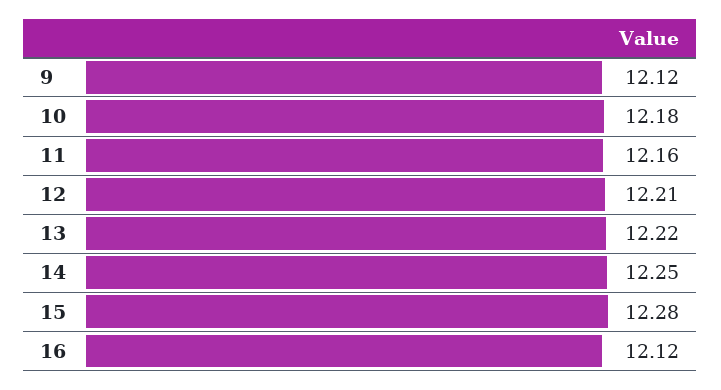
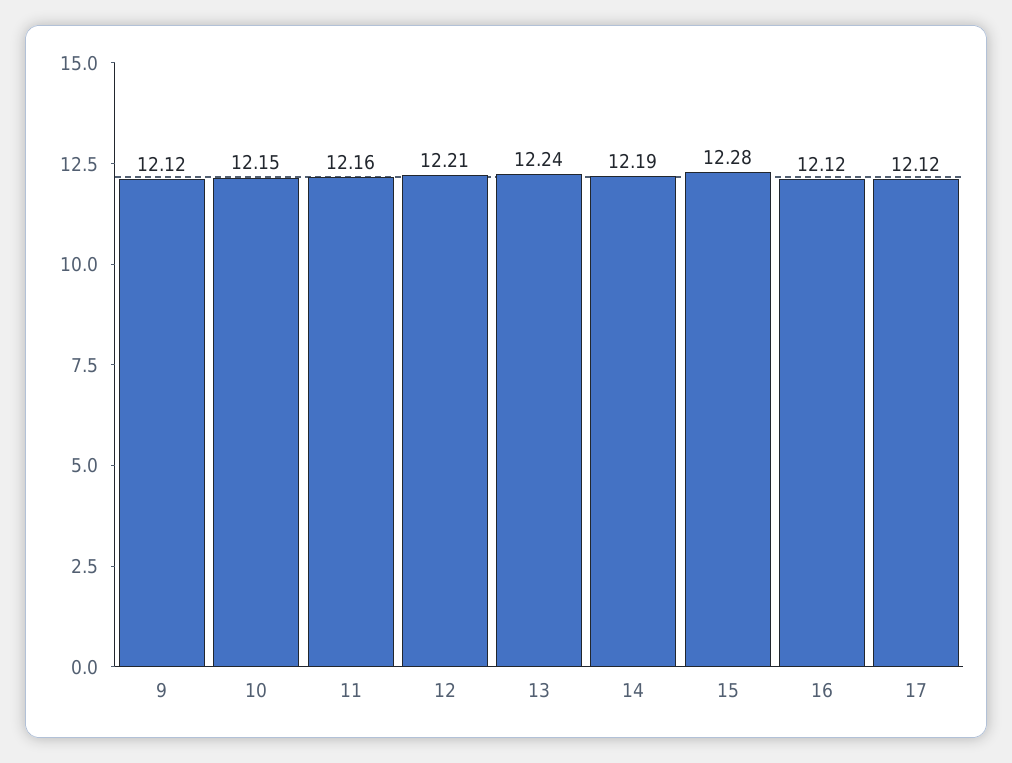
10: 12.18 -> 12.15
13: 12.22 -> 12.24
14: 12.25 -> 12.19
17: none -> 12.12

